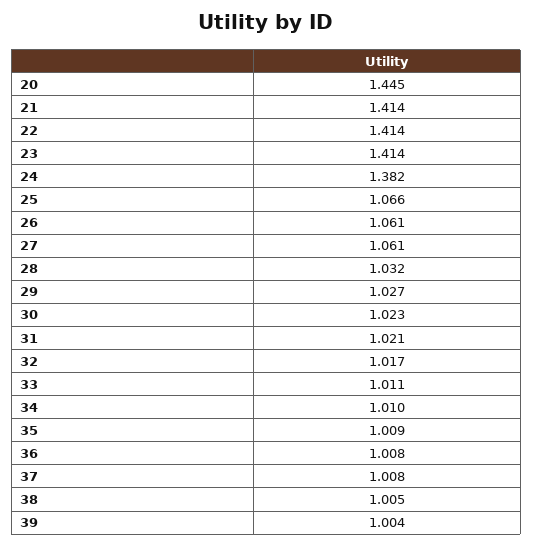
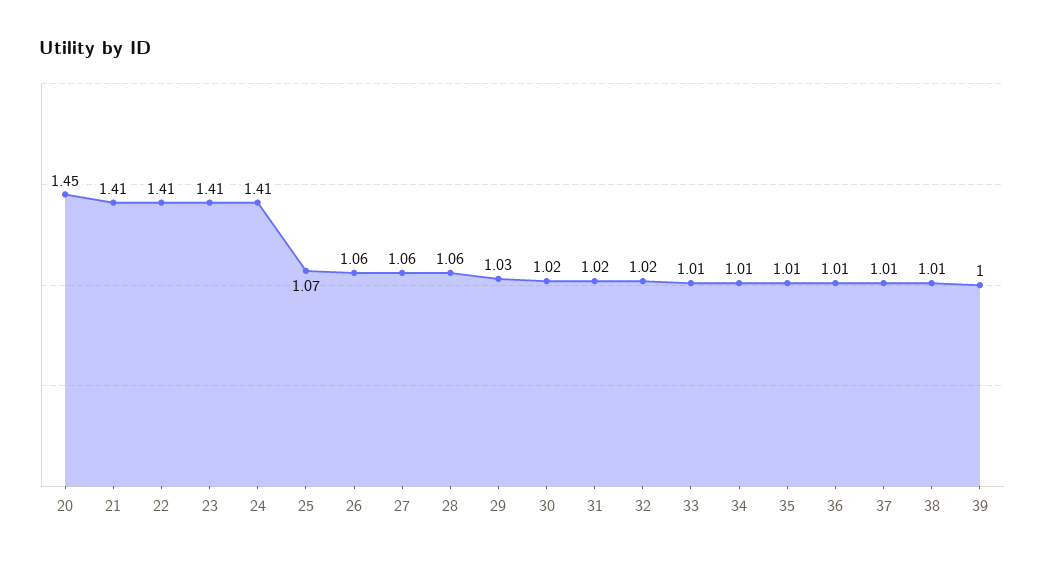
24: 1.382 -> 1.41
28: 1.032 -> 1.06

